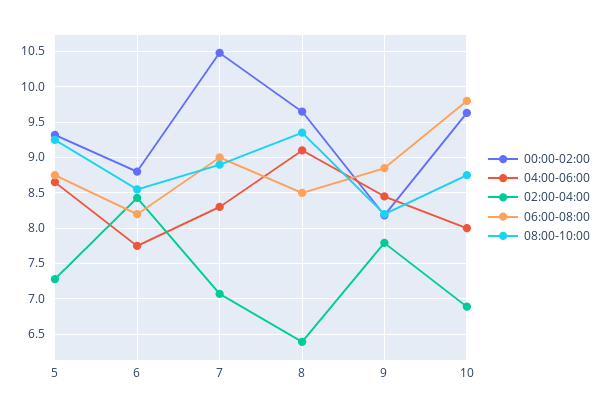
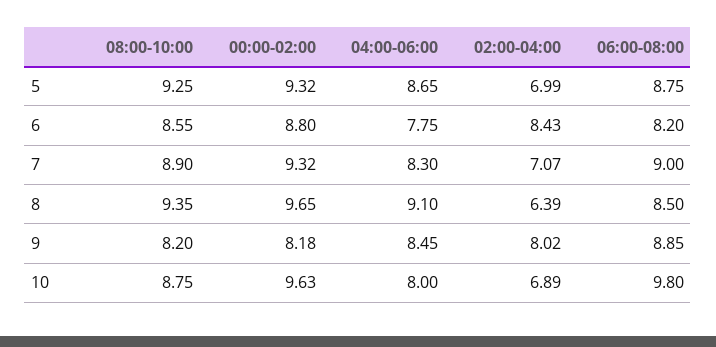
02:00-04:00, 5: 7.3 -> 6.99
00:00-02:00, 7: 10.5 -> 9.32
02:00-04:00, 9: 7.8 -> 8.02

